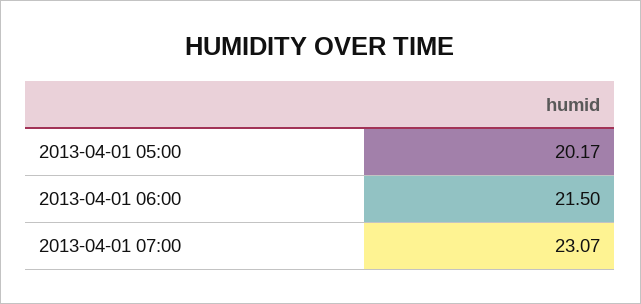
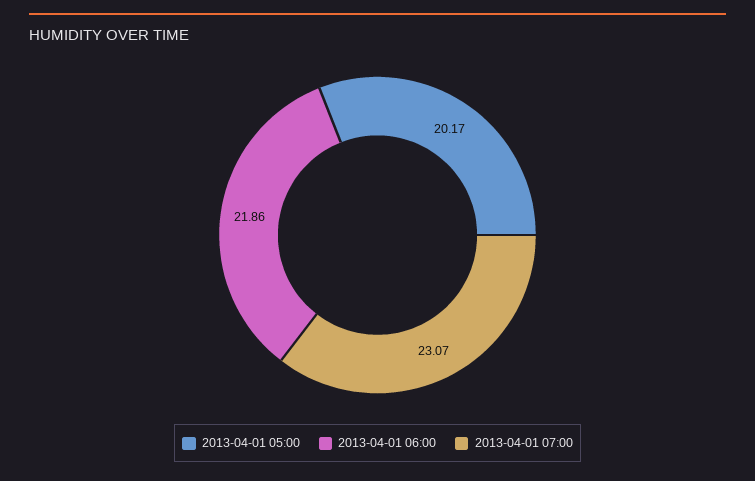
2013-04-01 06:00: 21.5 -> 21.86

